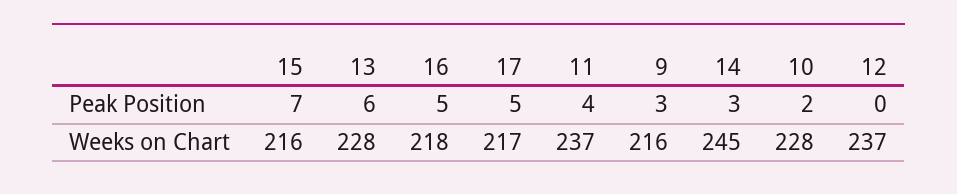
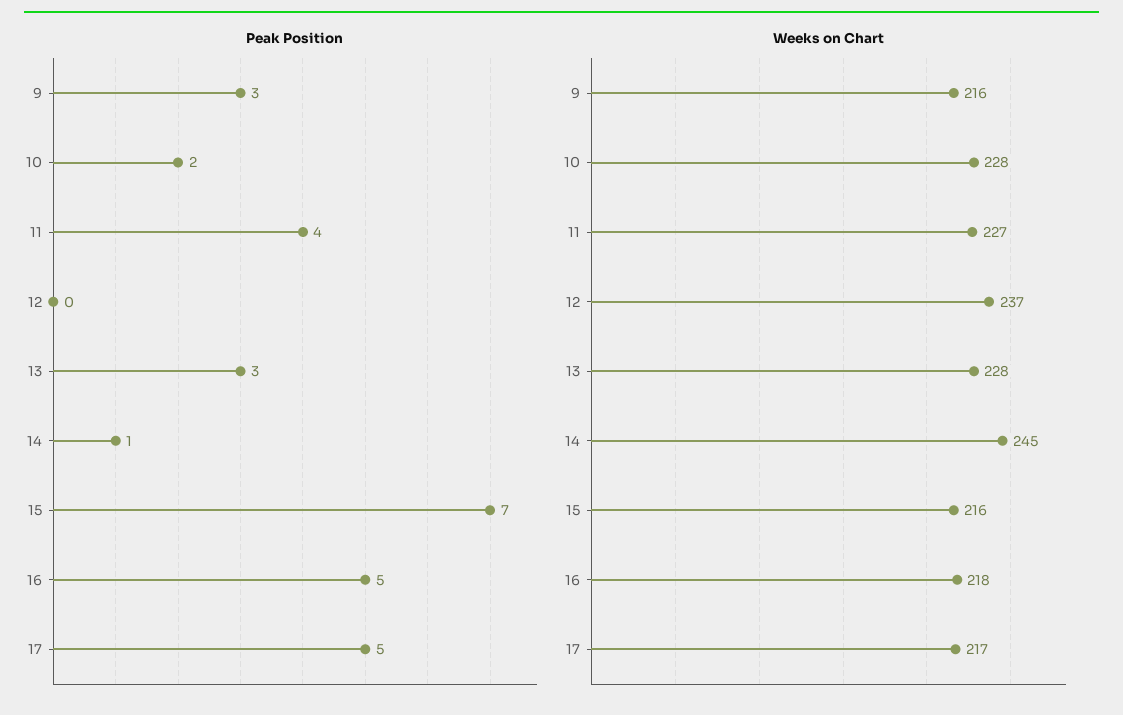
Peak Position, 13: 6 -> 3
Peak Position, 14: 3 -> 1
Weeks on Chart, 11: 237 -> 227

